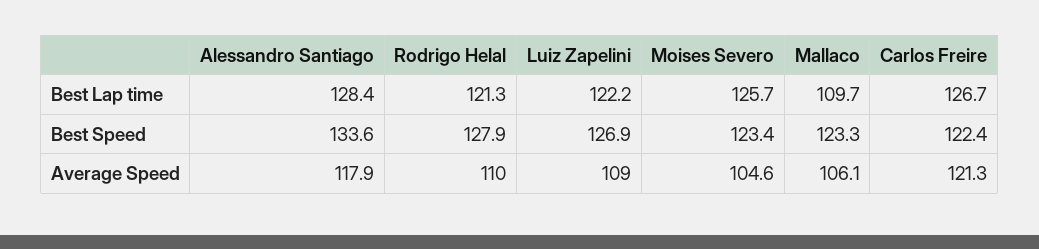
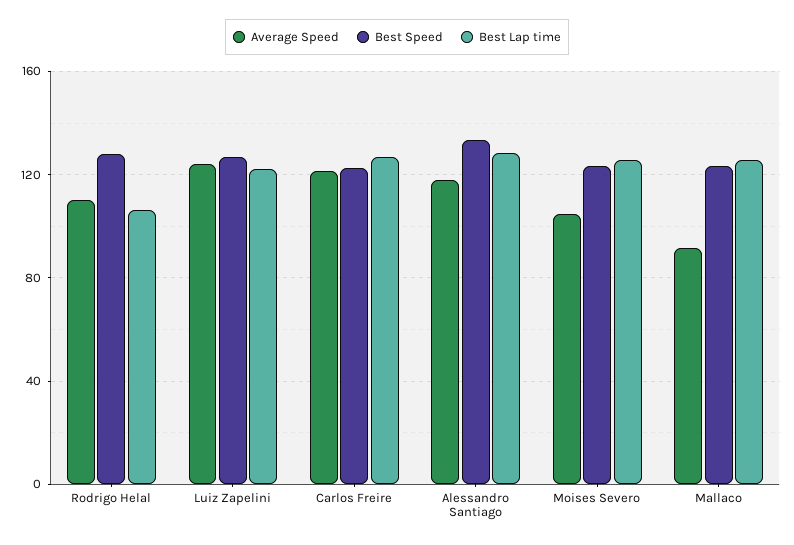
Best Lap time, Rodrigo Helal: 121.3 -> 105
Best Lap time, Mallaco: 109.7 -> 125
Average Speed, Luiz Zapelini: 109 -> 125
Average Speed, Mallaco: 106.1 -> 90

